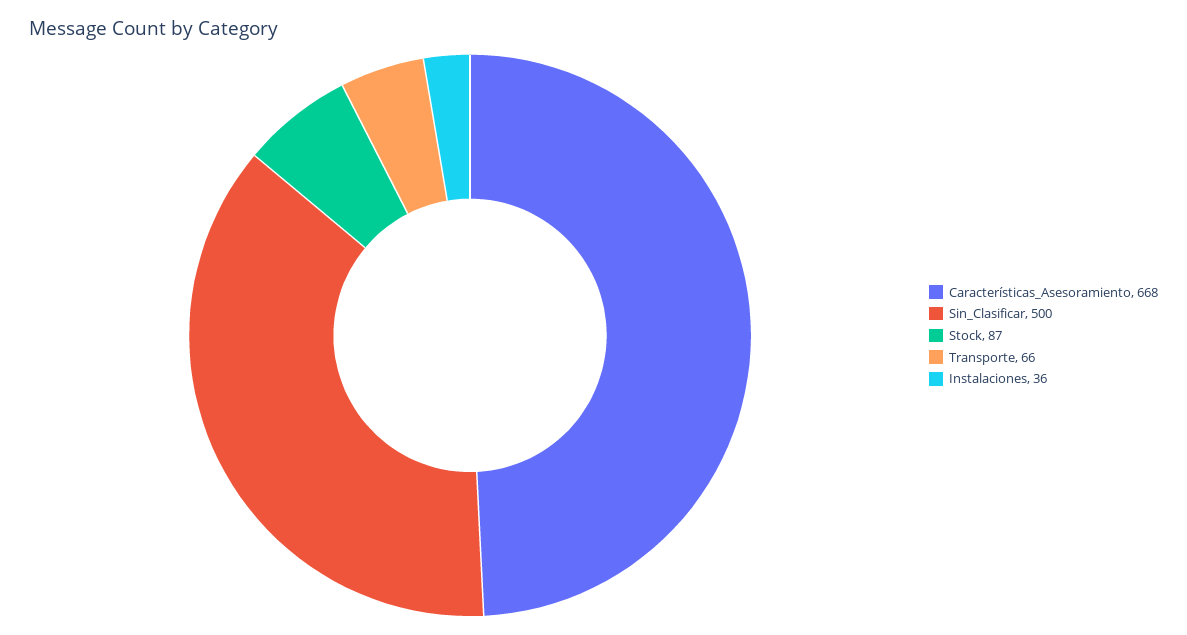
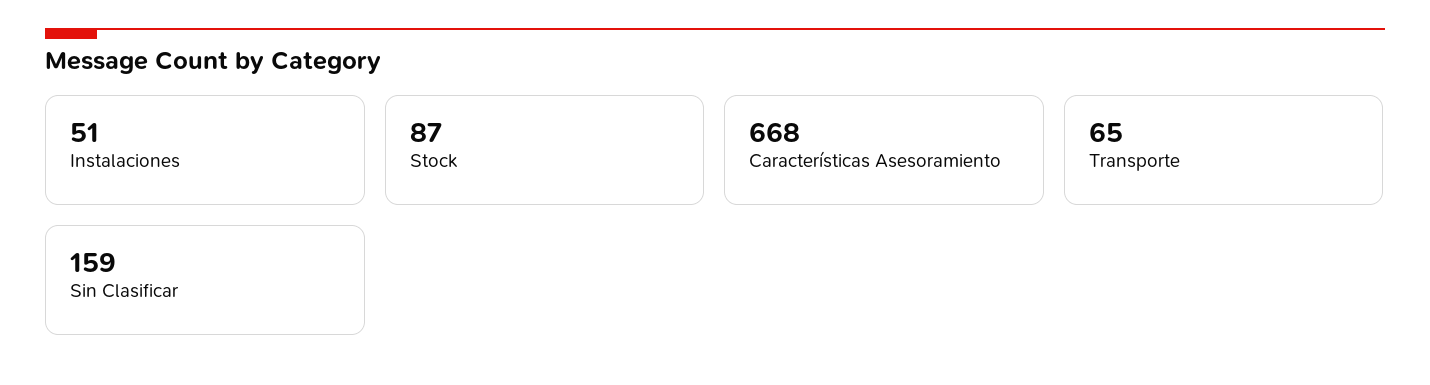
Sin_Clasificar: 500 -> 159
Transporte: 66 -> 65
Instalaciones: 36 -> 51

